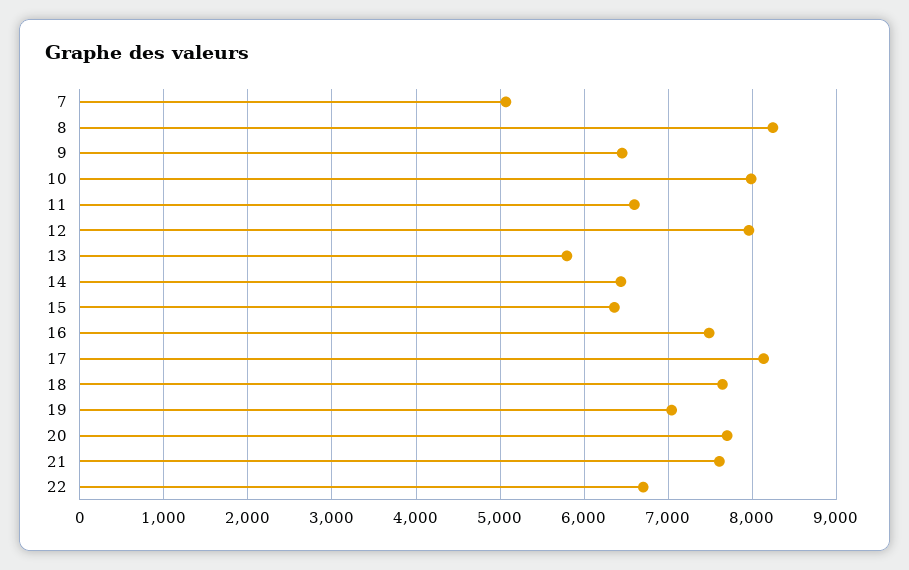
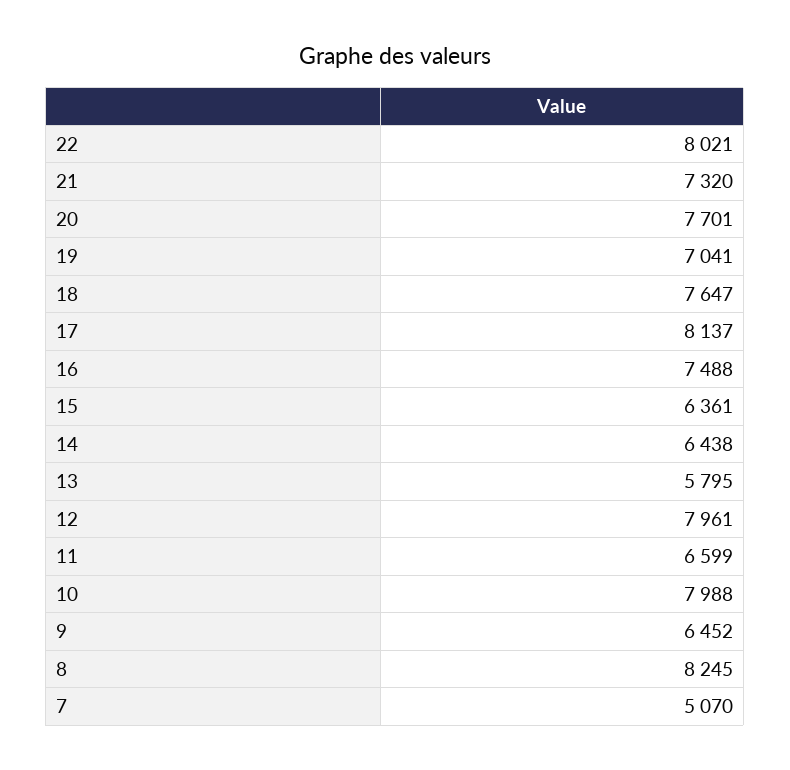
21: 7600 -> 7320
22: 6700 -> 8021

